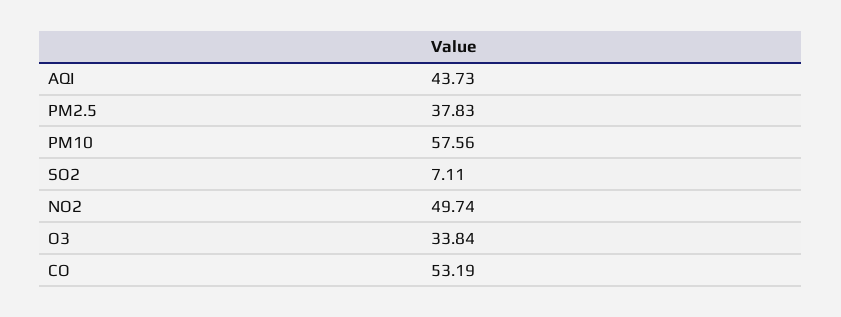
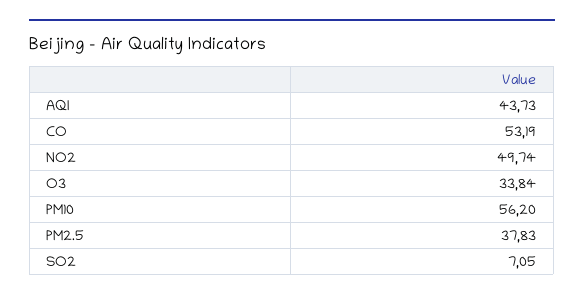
PM10: 57.56 -> 56.2
SO2: 7.11 -> 7.05

